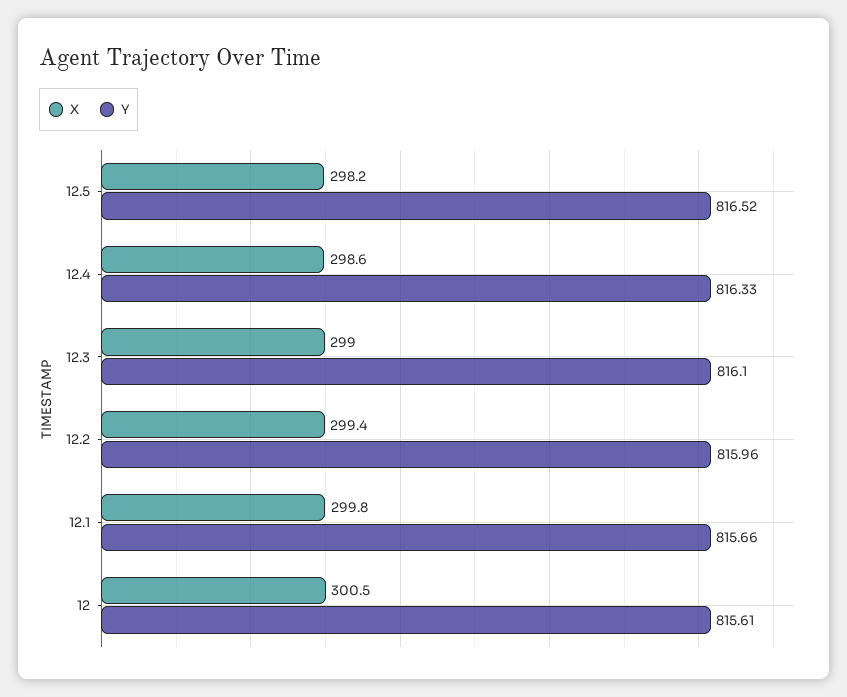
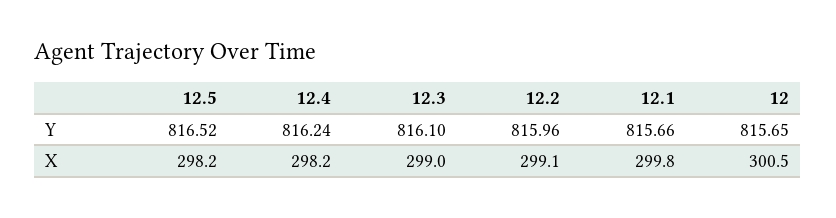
X, 12.4: 298.6 -> 298.2
Y, 12.4: 816.33 -> 816.24
X, 12.2: 299.4 -> 299.1
Y, 12: 815.61 -> 815.65

